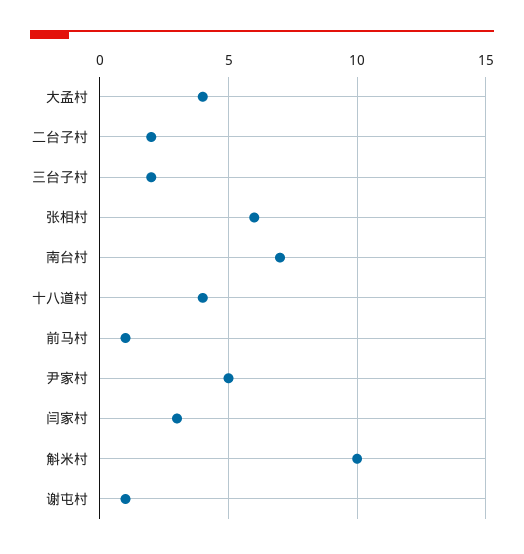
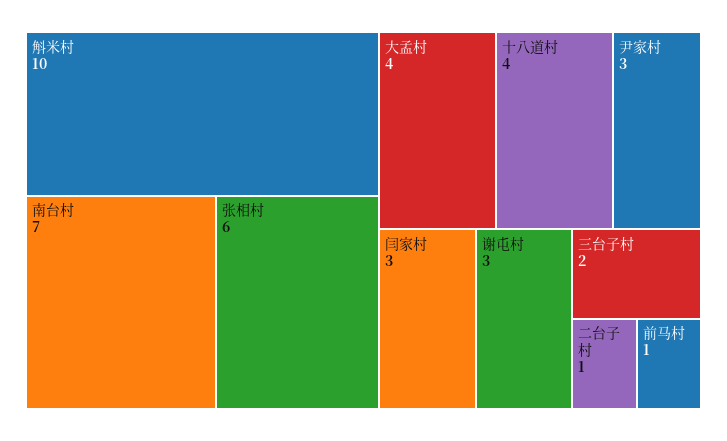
二台子村: 2 -> 1
尹家村: 5 -> 3
谢屯村: 1 -> 3

